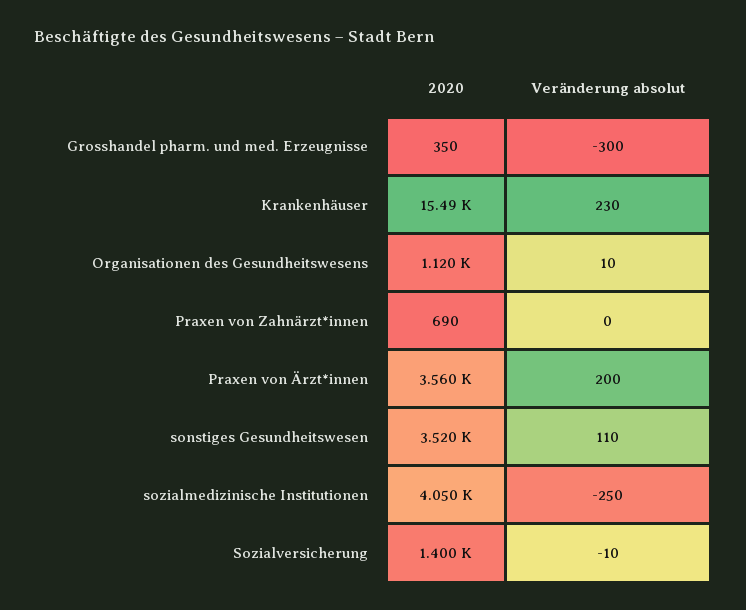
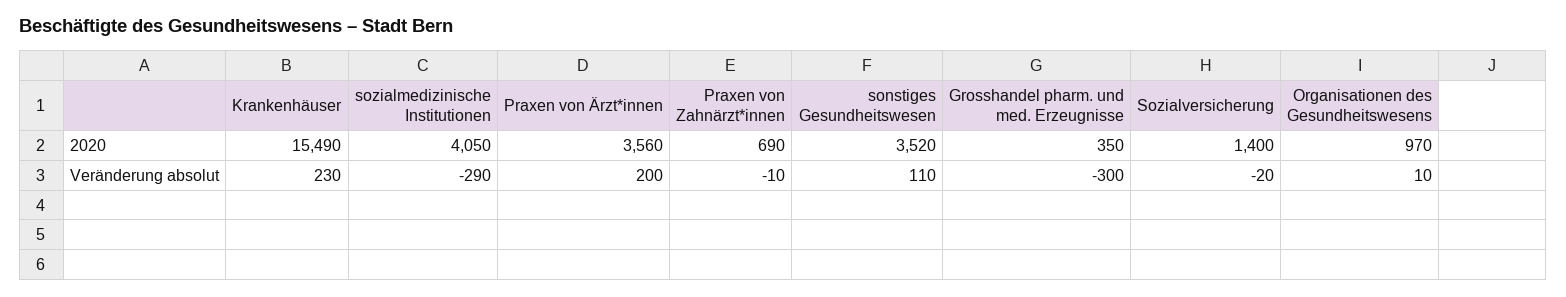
2020, Organisationen des Gesundheitswesens: 1120 -> 970
Veränderung absolut, Praxen von Zahnärzt*innen: 0 -> -10
Veränderung absolut, sozialmedizinische Institutionen: -250 -> -290
Veränderung absolut, Sozialversicherung: -10 -> -20

